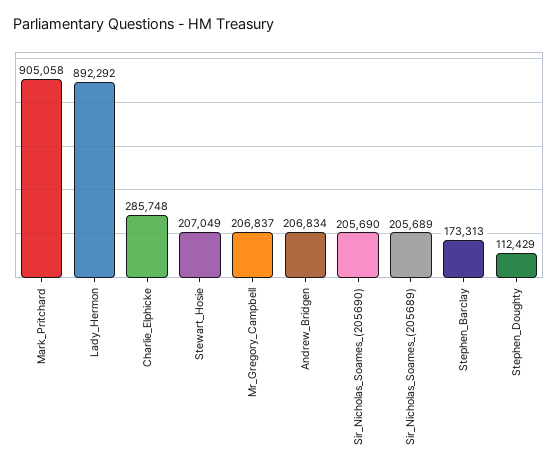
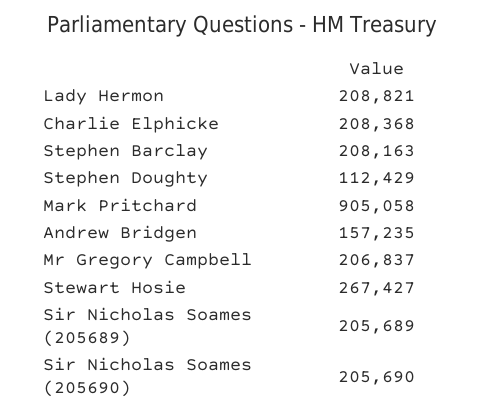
Lady_Hermon: 892292 -> 208821
Charlie_Elphicke: 285748 -> 208368
Stewart_Hosie: 207049 -> 267427
Andrew_Bridgen: 206834 -> 157235
Stephen_Barclay: 173313 -> 208163

